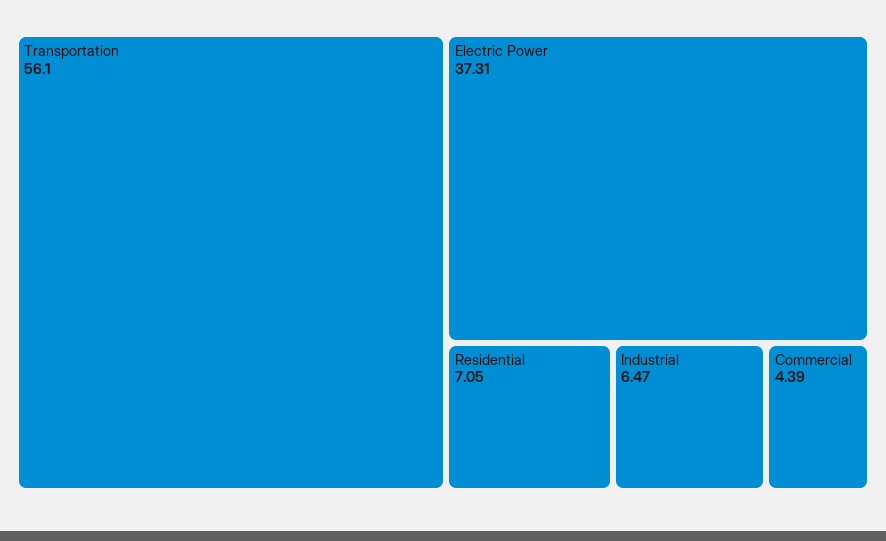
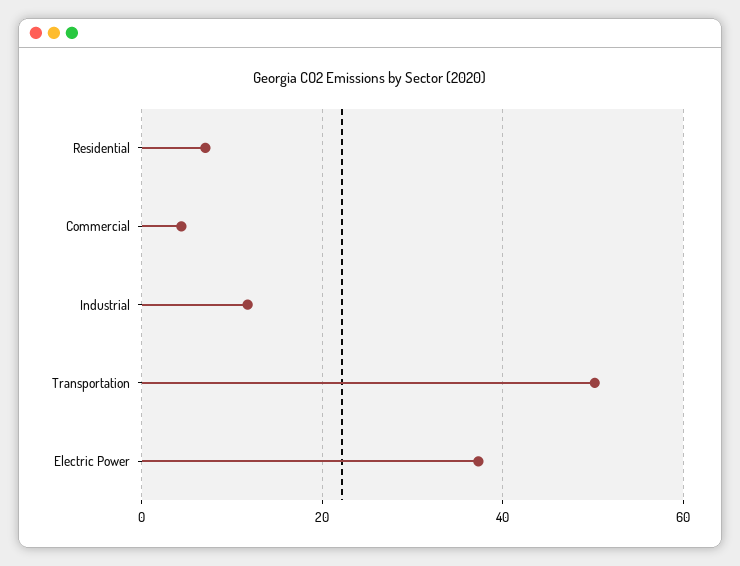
Transportation: 56.1 -> 50
Industrial: 6.47 -> 12

